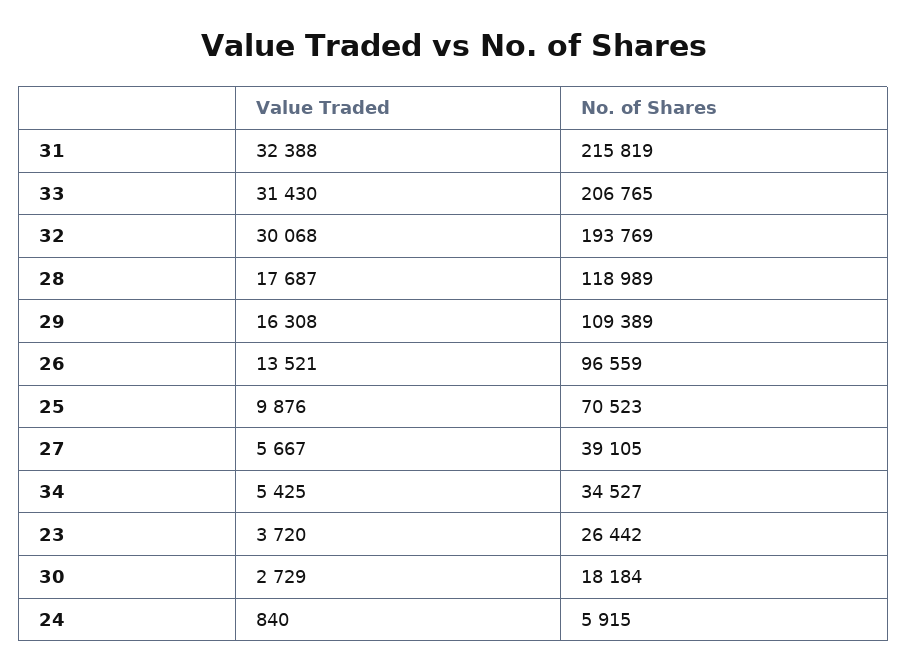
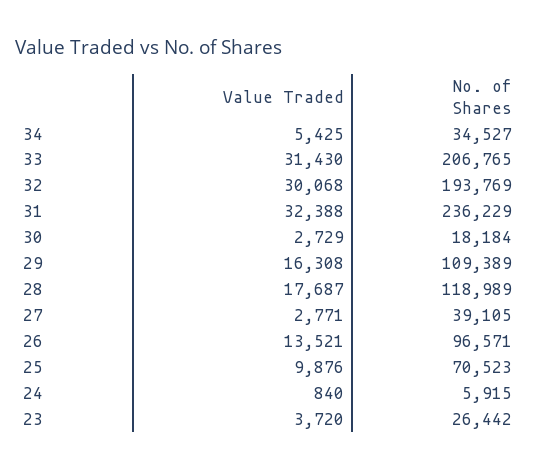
No. of Shares, 31: 215819 -> 236229
No. of Shares, 26: 96559 -> 96571
Value Traded, 27: 5667 -> 2771

